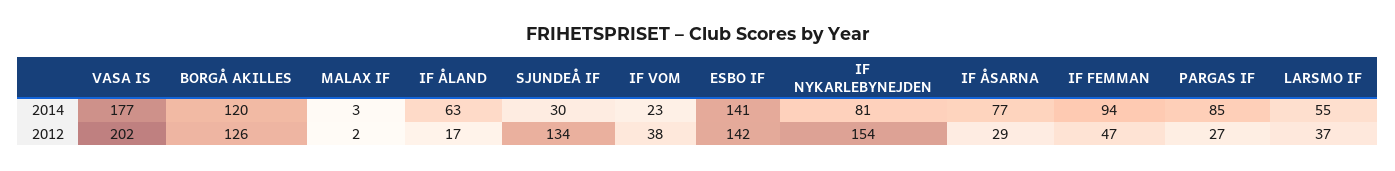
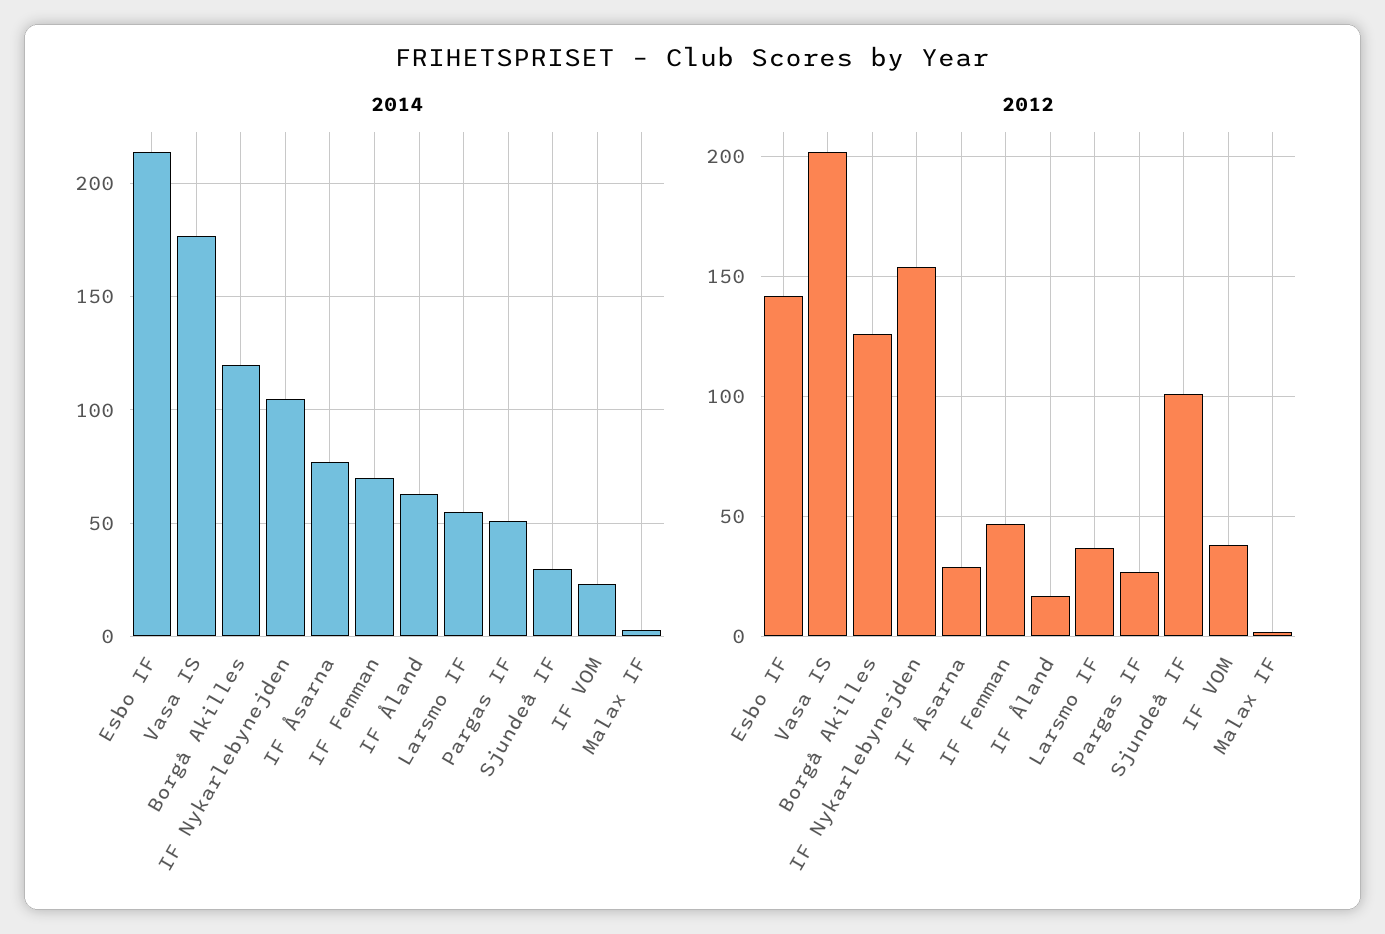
2014, ESBO IF: 141 -> 215
2014, IF NYKARLEBYNEJDEN: 81 -> 105
2014, IF FEMMAN: 94 -> 70
2014, PARGAS IF: 85 -> 50
2012, SJUNDEÅ IF: 134 -> 100

